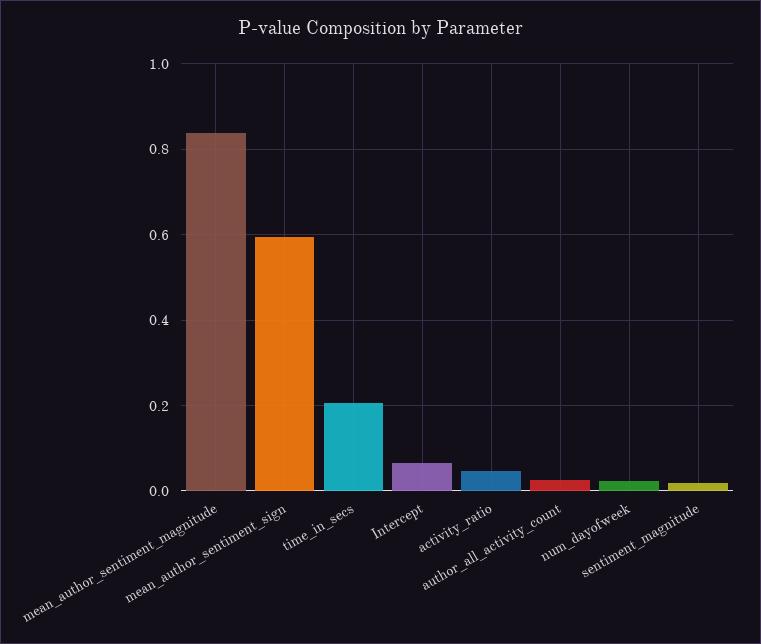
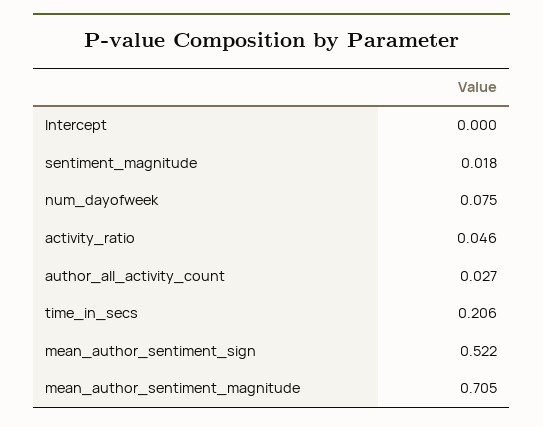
mean_author_sentiment_magnitude: 0.84 -> 0.705
mean_author_sentiment_sign: 0.6 -> 0.522
Intercept: 0.06 -> 0
num_dayofweek: 0.02 -> 0.075

